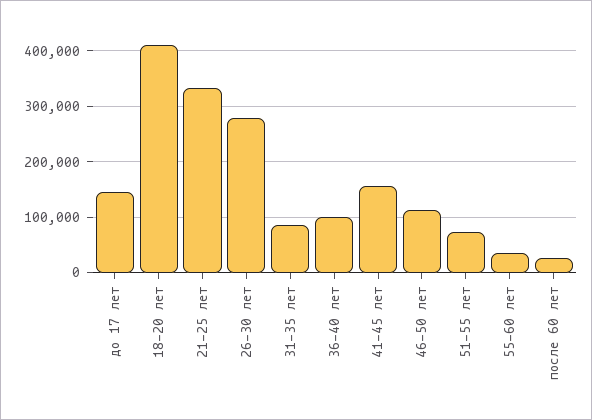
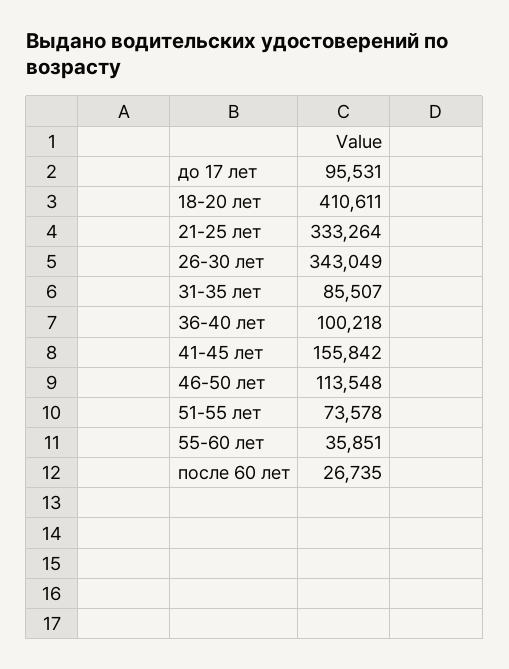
до 17 лет: 140000 -> 95531
26-30 лет: 280000 -> 343049

